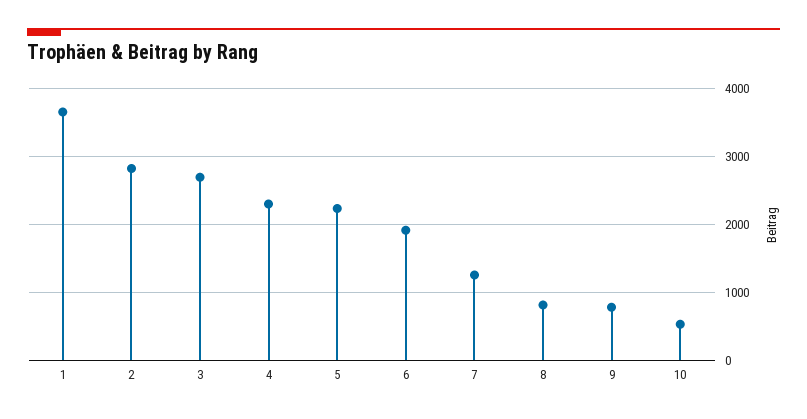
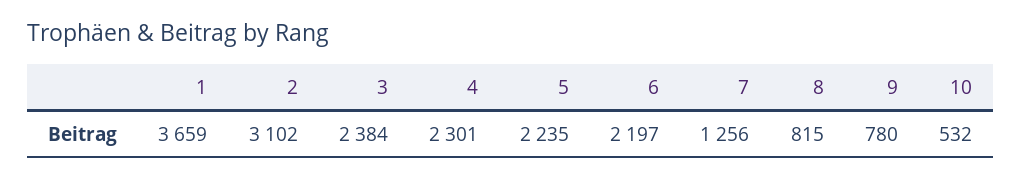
2: 2800 -> 3102
3: 2700 -> 2384
6: 1900 -> 2197

